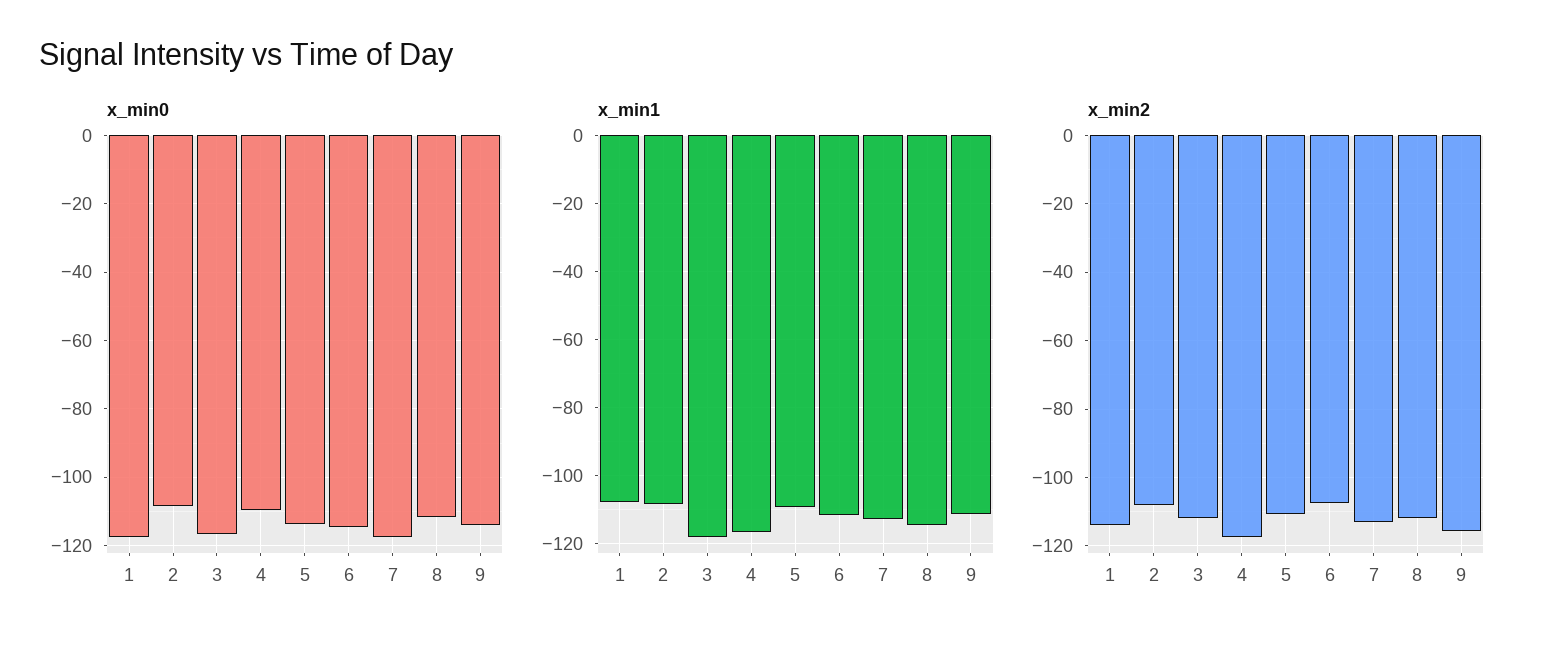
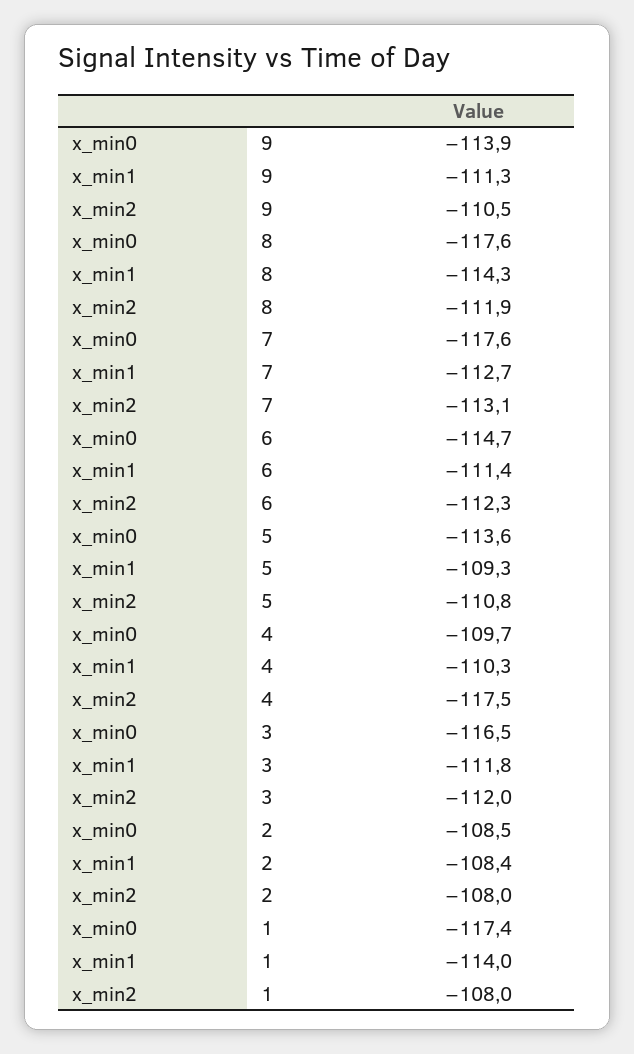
x_min0, 8: -112 -> -117.6
x_min1, 1: -108 -> -114
x_min1, 3: -118 -> -111.8
x_min1, 4: -116 -> -110.3
x_min2, 1: -114 -> -108
x_min2, 6: -108 -> -112.3
x_min2, 9: -116 -> -110.5

